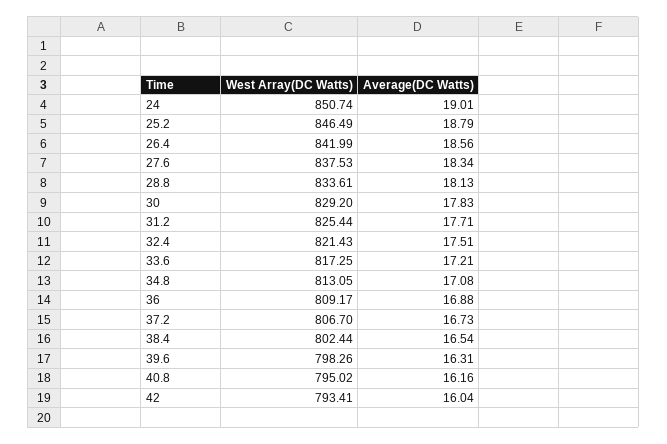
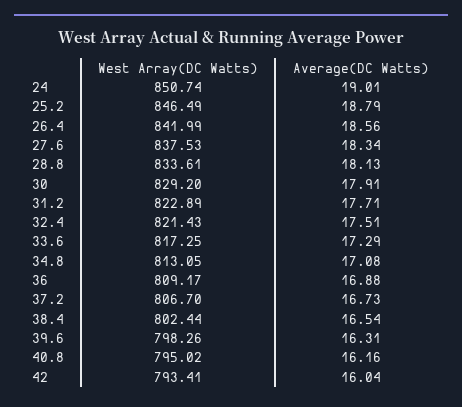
Average(DC Watts), 30: 17.83 -> 17.91
West Array(DC Watts), 31.2: 825.44 -> 822.89
Average(DC Watts), 33.6: 17.21 -> 17.29

